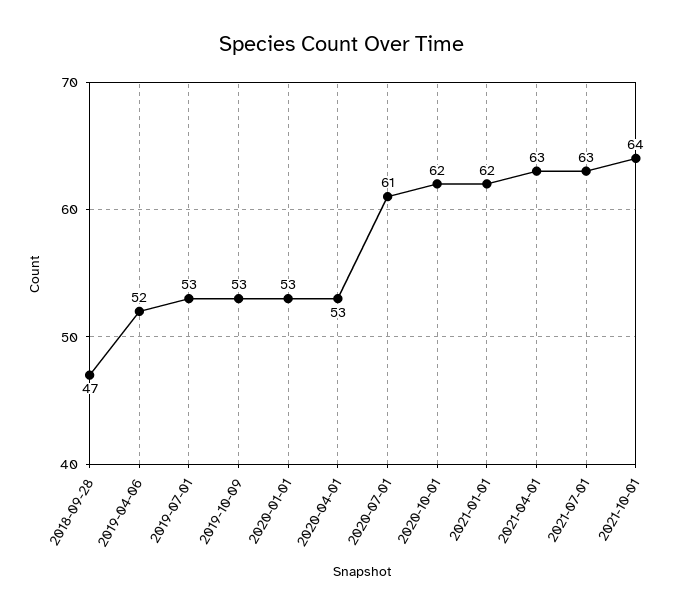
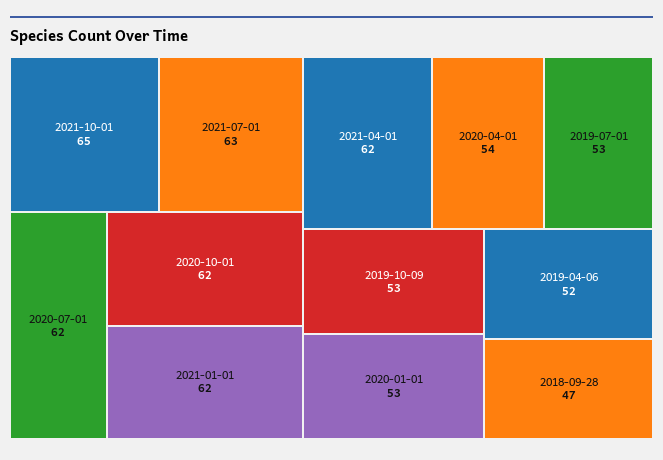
2020-04-01: 53 -> 54
2020-07-01: 61 -> 62
2021-04-01: 63 -> 62
2021-10-01: 64 -> 65

